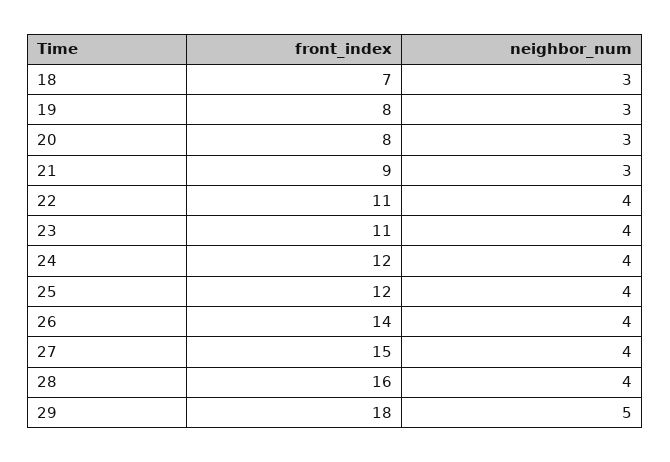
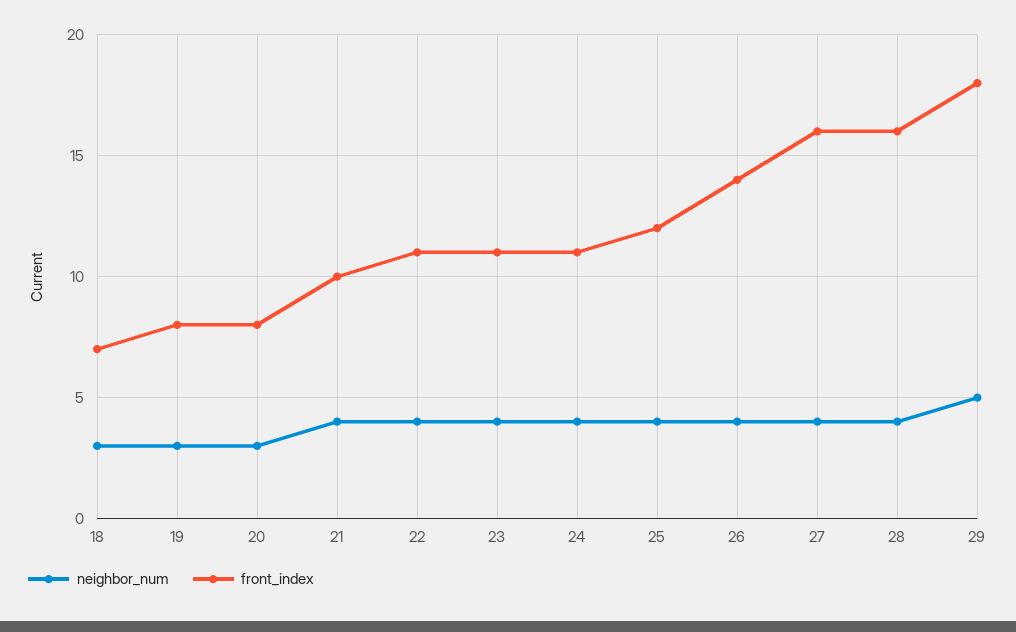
front_index, 21: 9 -> 10
neighbor_num, 21: 3 -> 4
front_index, 24: 12 -> 11
front_index, 27: 15 -> 16

